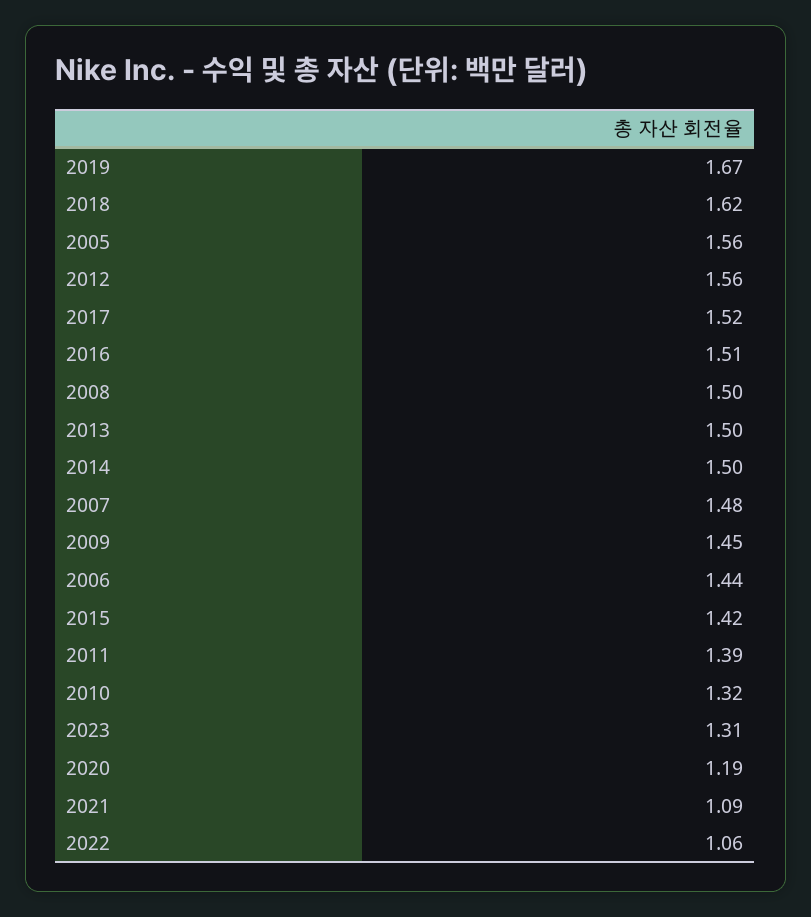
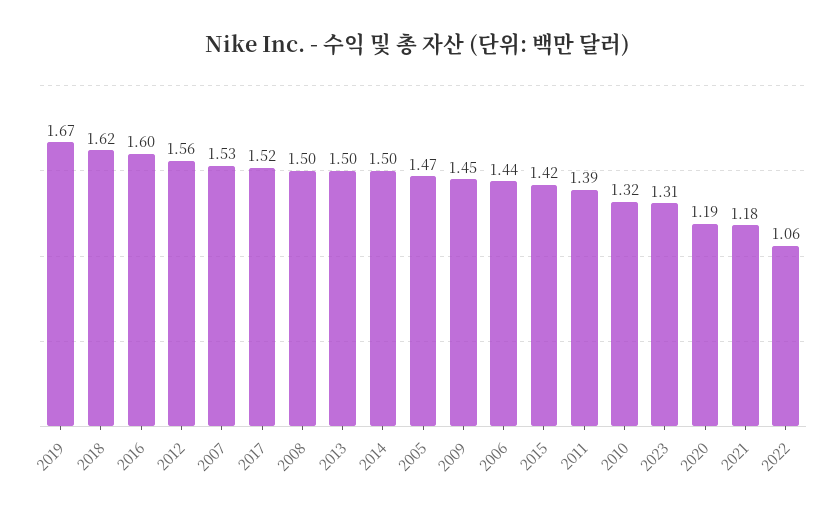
2005: 1.56 -> 1.47
2016: 1.51 -> 1.6
2007: 1.48 -> 1.53
2021: 1.09 -> 1.18

